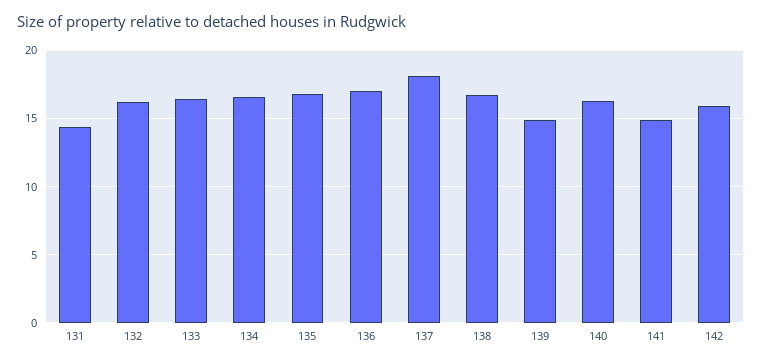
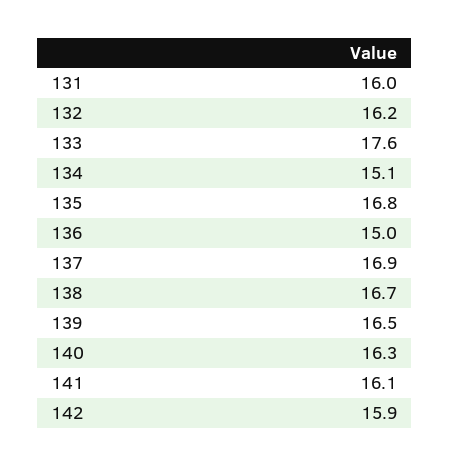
131: 14.5 -> 16
133: 16.5 -> 17.6
134: 16.5 -> 15.1
136: 17 -> 15
137: 18 -> 16.9
139: 15 -> 16.5
141: 15 -> 16.1

